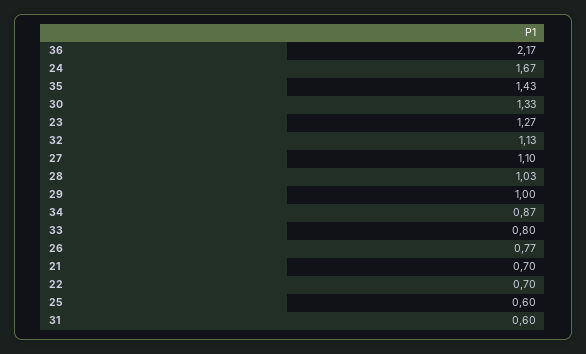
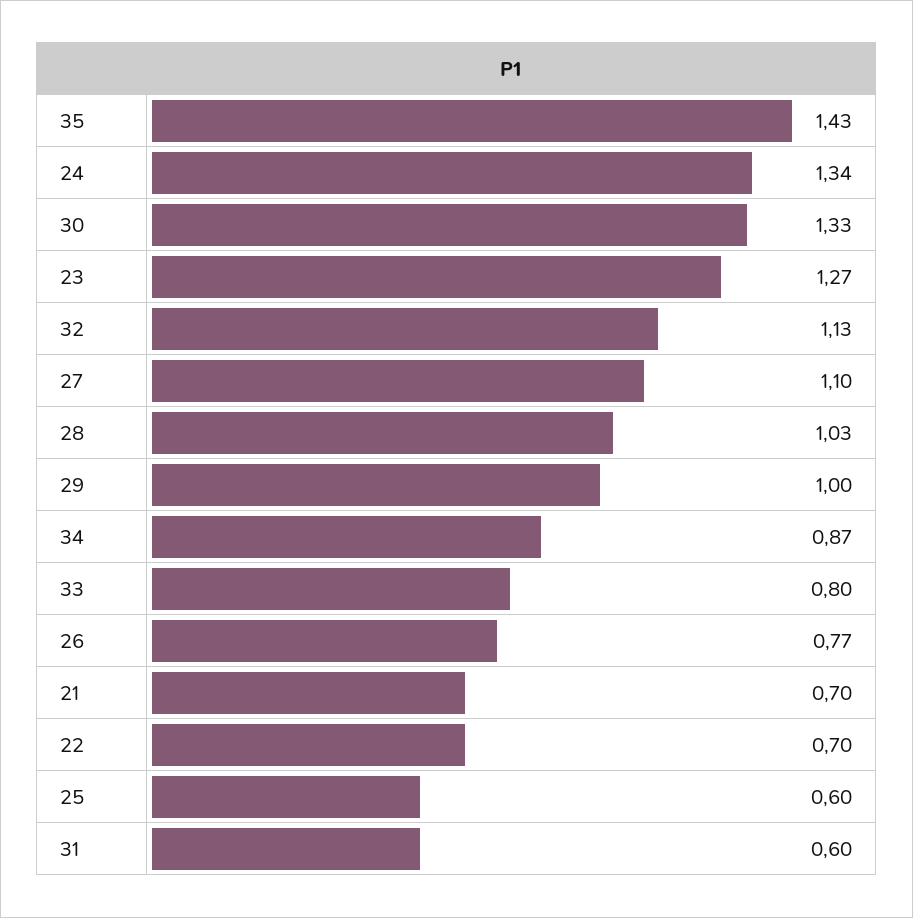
36: 2.17 -> none
24: 1.67 -> 1.34

